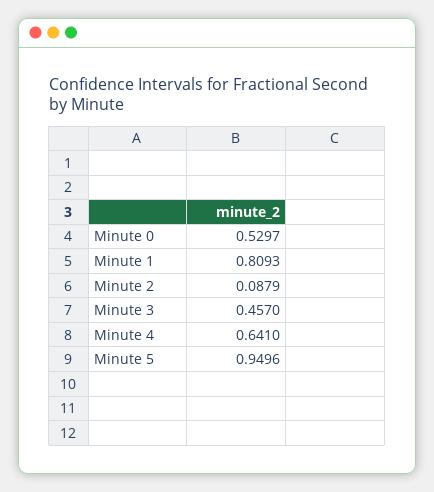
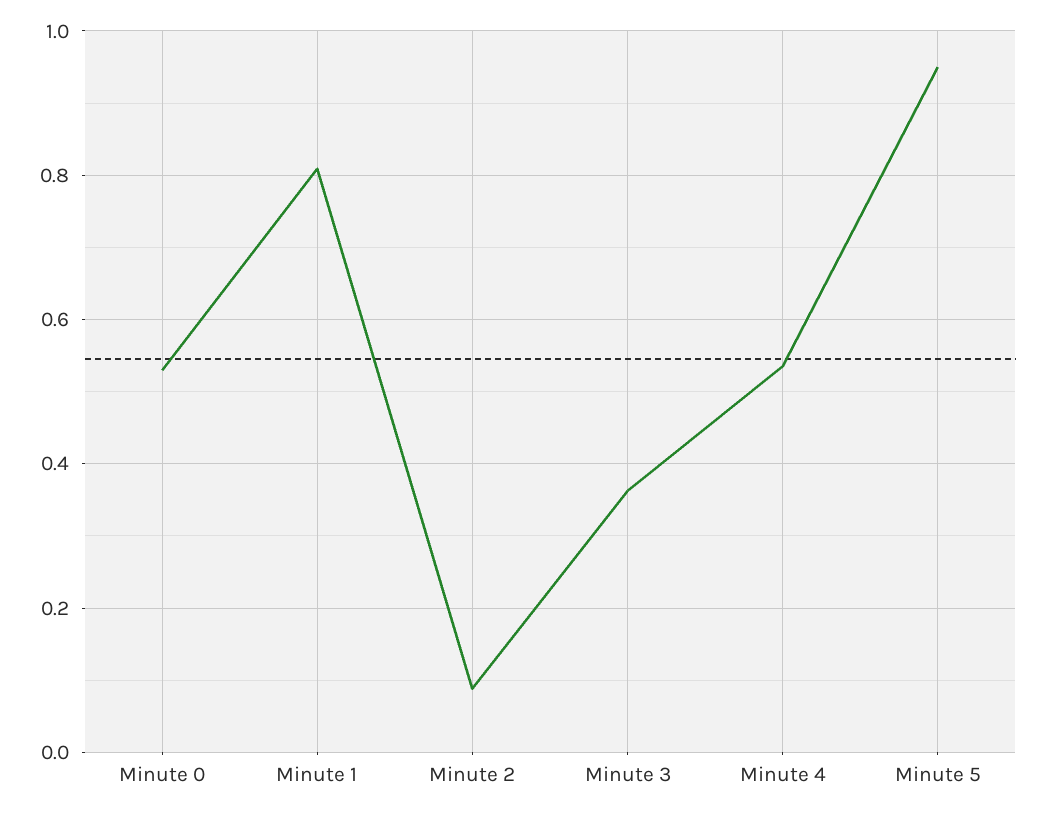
Minute 3: 0.457 -> 0.36
Minute 4: 0.641 -> 0.54

